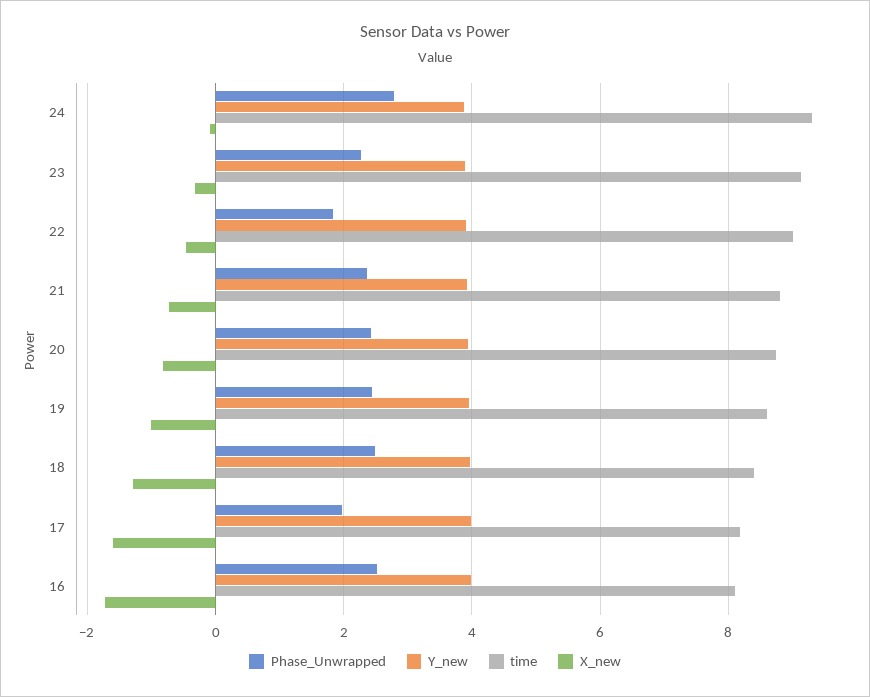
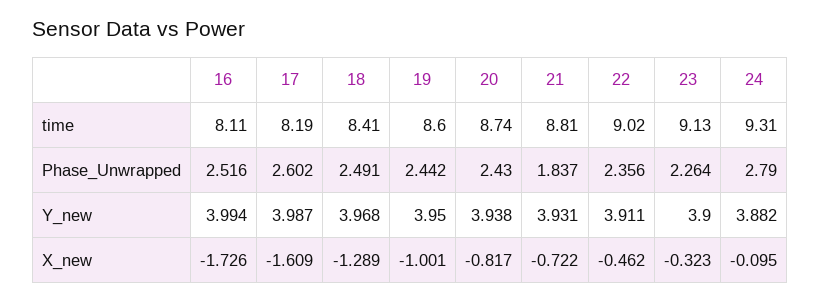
Phase_Unwrapped, 22: 1.8 -> 2.356
Phase_Unwrapped, 21: 2.4 -> 1.837
Phase_Unwrapped, 17: 2 -> 2.602

